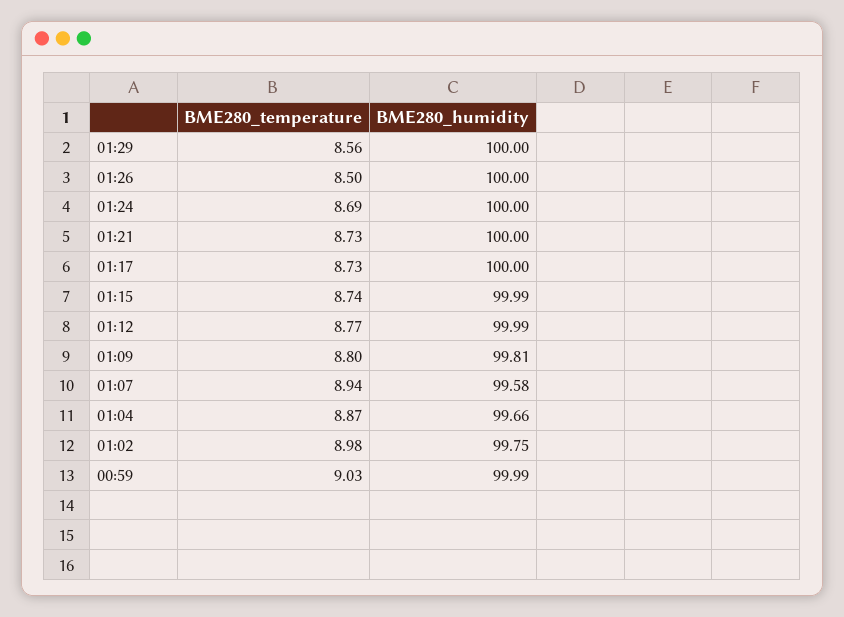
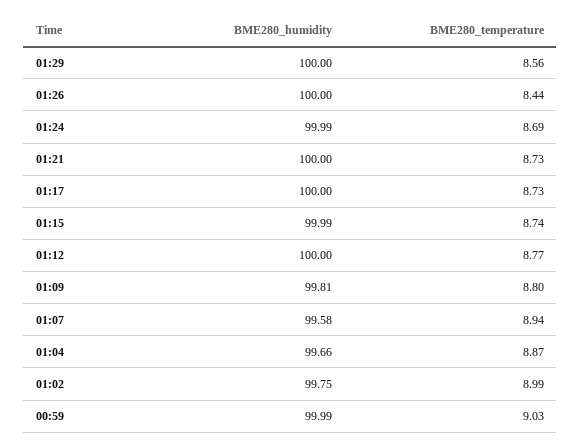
BME280_temperature, 01:26: 8.5 -> 8.44
BME280_humidity, 01:24: 100 -> 99.99
BME280_humidity, 01:12: 99.99 -> 100
BME280_temperature, 01:02: 8.98 -> 8.99

